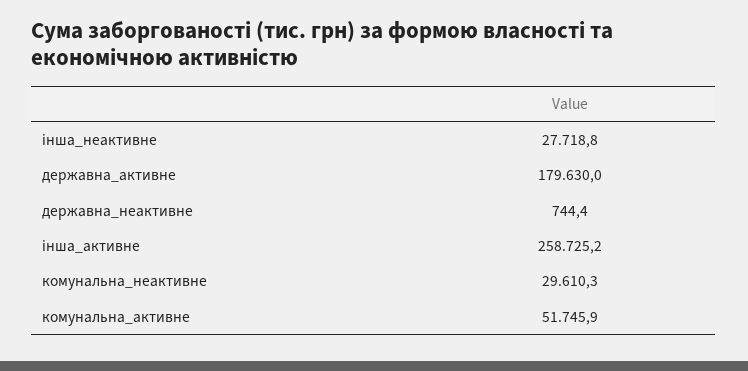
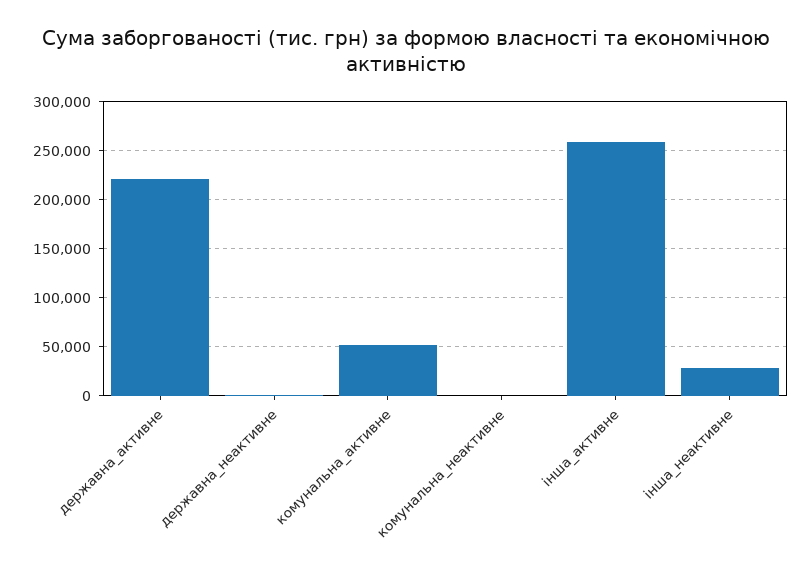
державна_активне: 179630 -> 220000
комунальна_неактивне: 29610.3 -> 0

